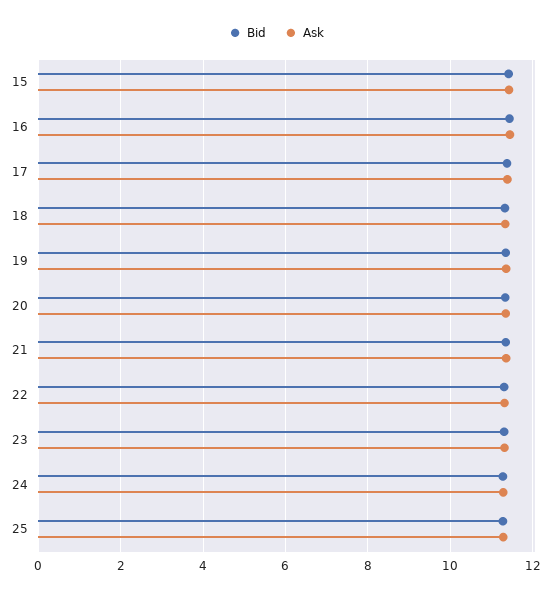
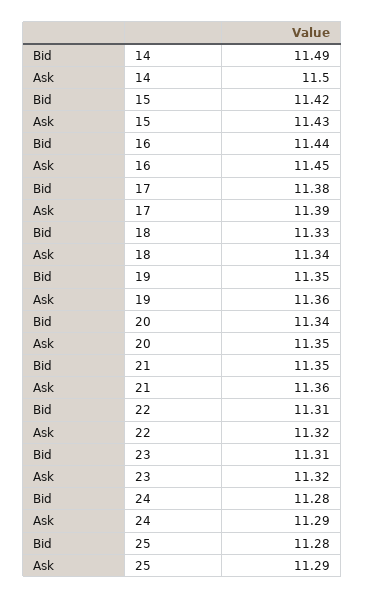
Bid, 14: none -> 11.49
Ask, 14: none -> 11.5

